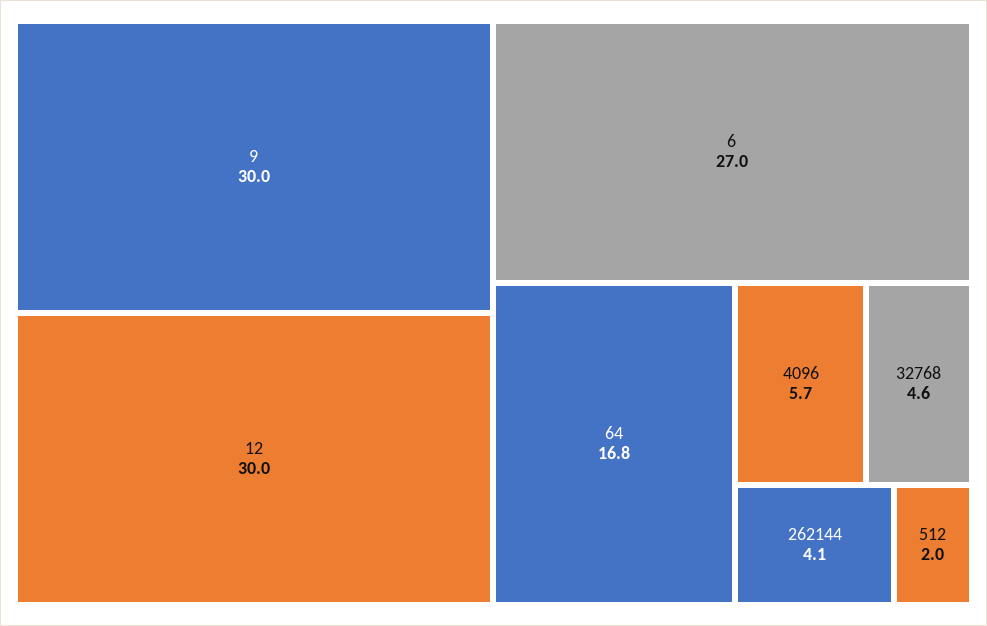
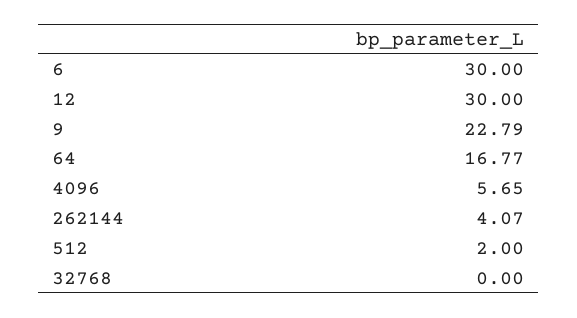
9: 30 -> 22.79
6: 27 -> 30
32768: 4.6 -> 0

